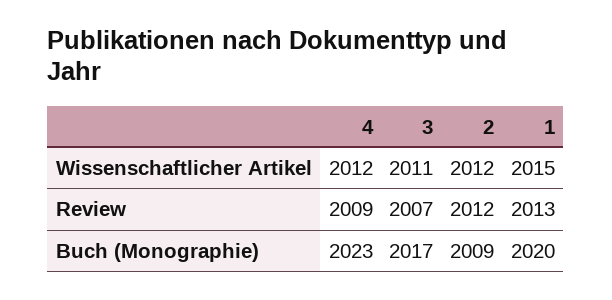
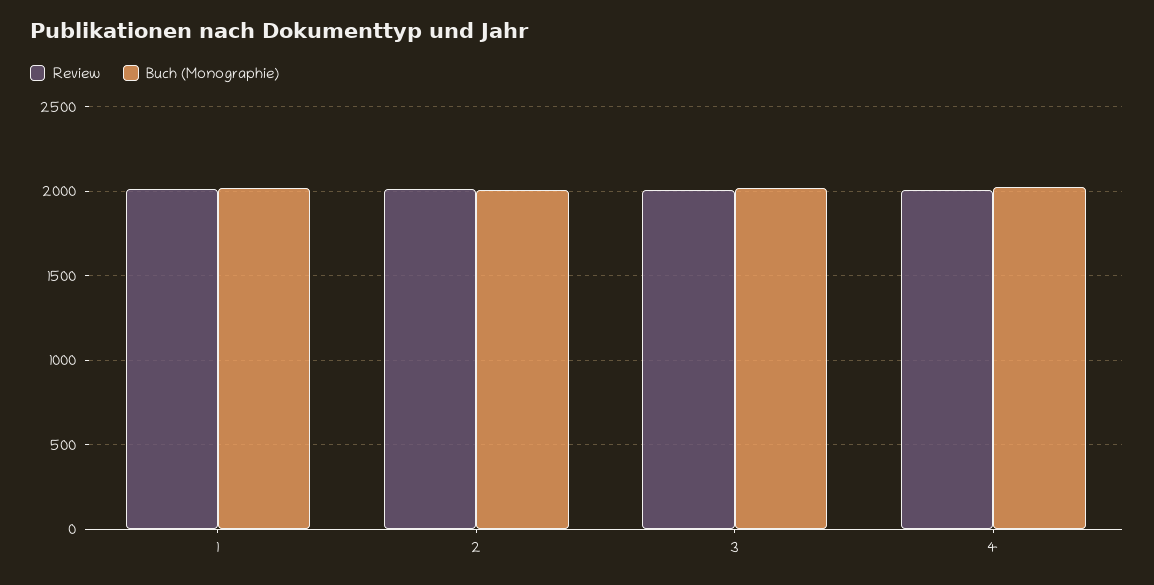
Wissenschaftlicher Artikel, 4: 2012 -> none
Wissenschaftlicher Artikel, 3: 2011 -> none
Wissenschaftlicher Artikel, 2: 2012 -> none
Wissenschaftlicher Artikel, 1: 2015 -> none

